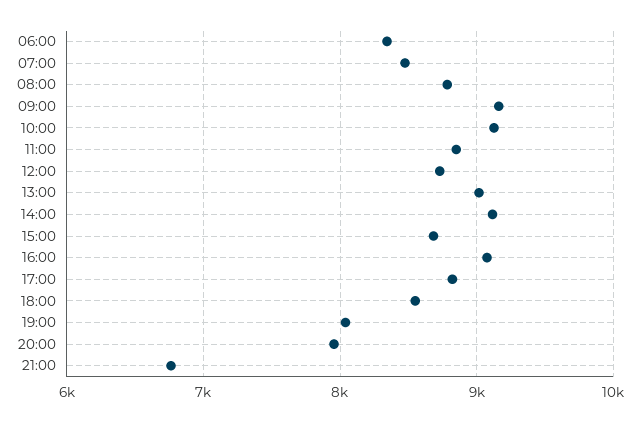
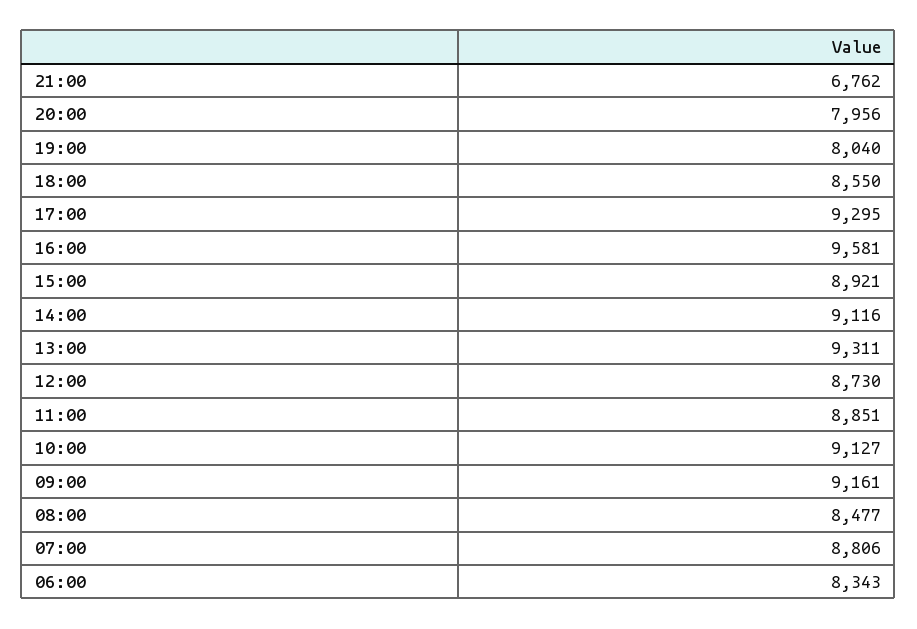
07:00: 8500 -> 8806
08:00: 8800 -> 8477
13:00: 9000 -> 9311
15:00: 8700 -> 8921
16:00: 9100 -> 9581
17:00: 8800 -> 9295

